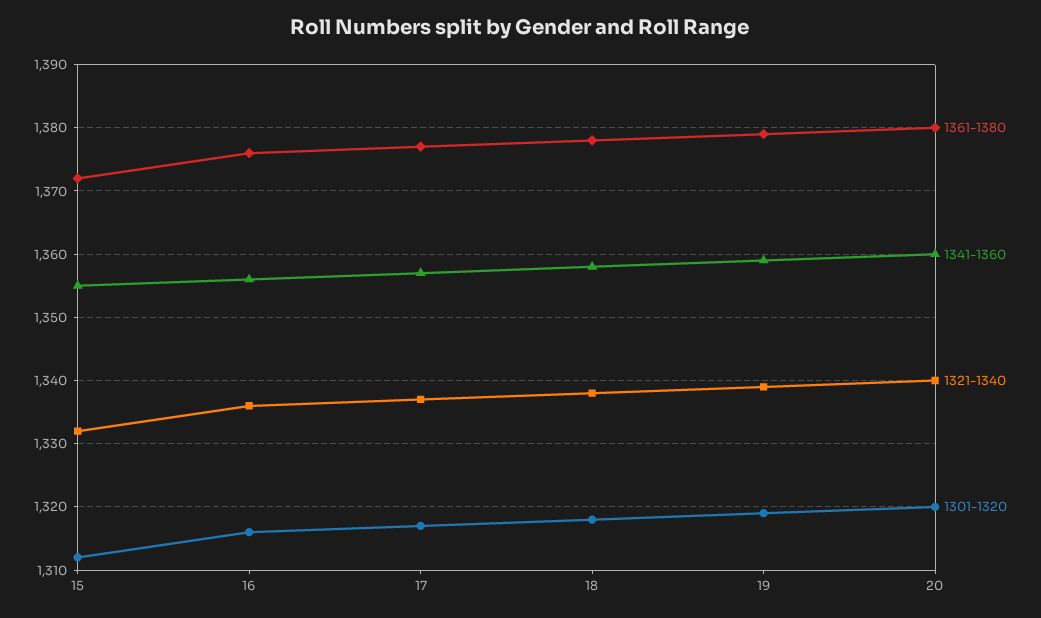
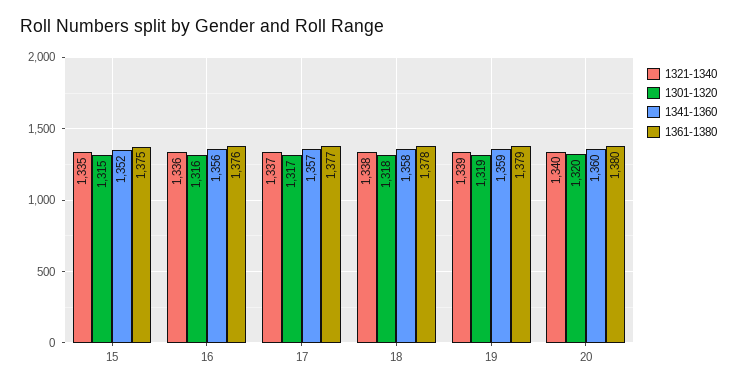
1361-1380, 15: 1372 -> 1375
1341-1360, 15: 1355 -> 1352
1321-1340, 15: 1332 -> 1335
1301-1320, 15: 1312 -> 1315

